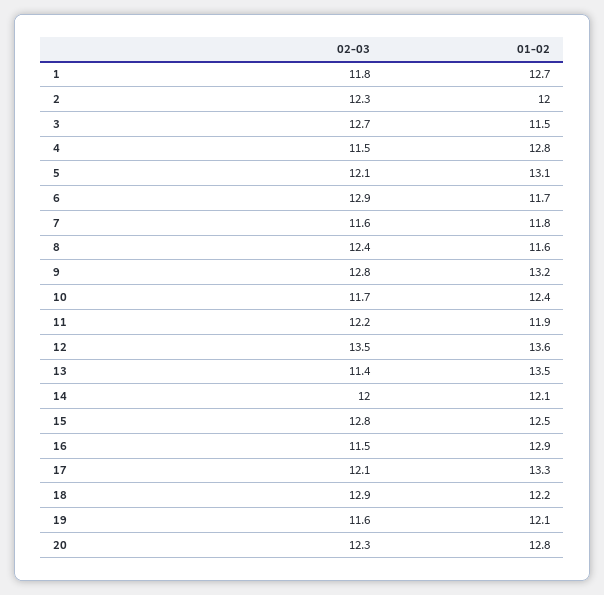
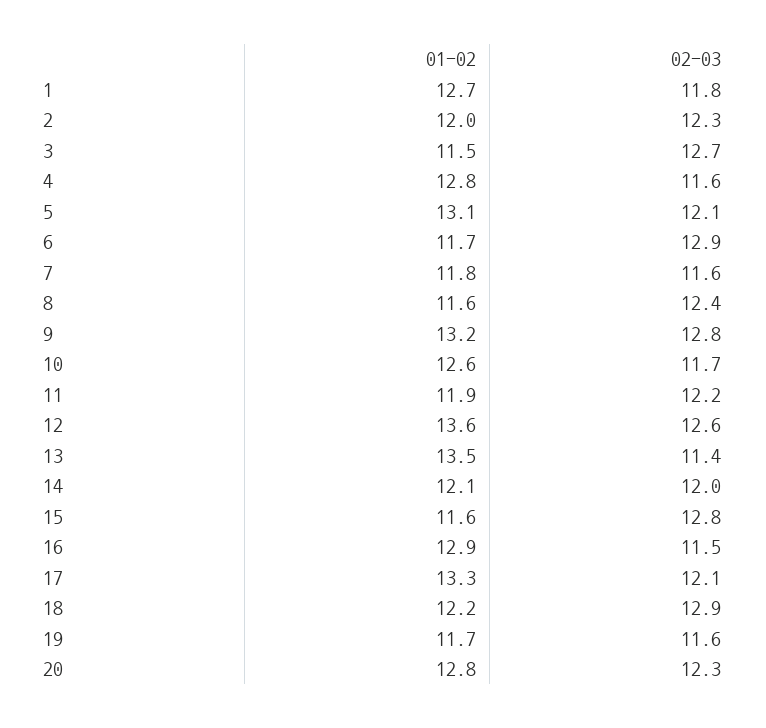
02-03, 4: 11.5 -> 11.6
01-02, 10: 12.4 -> 12.6
02-03, 12: 13.5 -> 12.6
01-02, 15: 12.5 -> 11.6
01-02, 19: 12.1 -> 11.7

